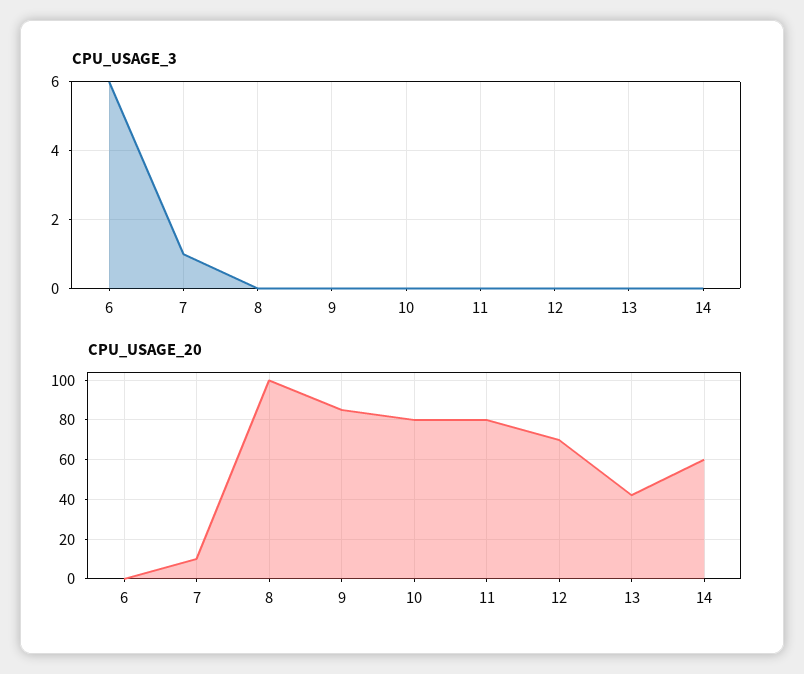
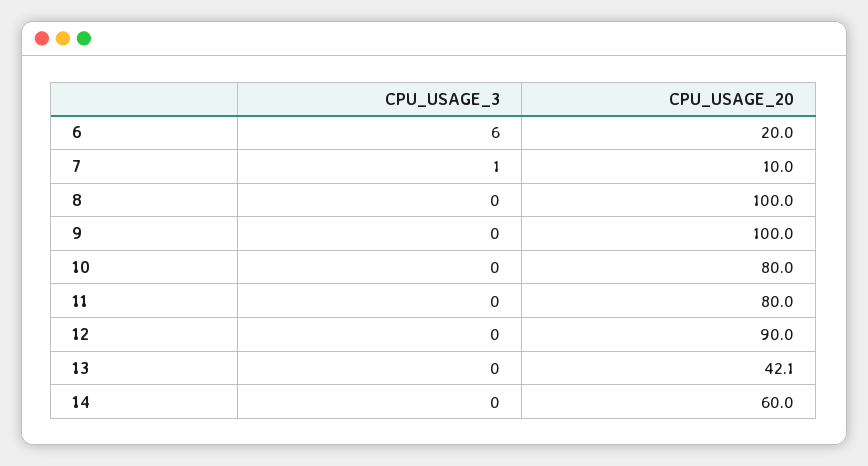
CPU_USAGE_20, 6: 0 -> 20
CPU_USAGE_20, 9: 85 -> 100
CPU_USAGE_20, 12: 70 -> 90

